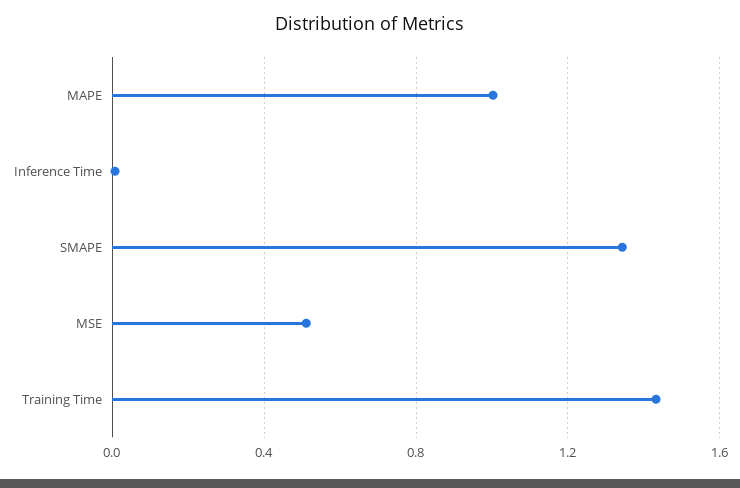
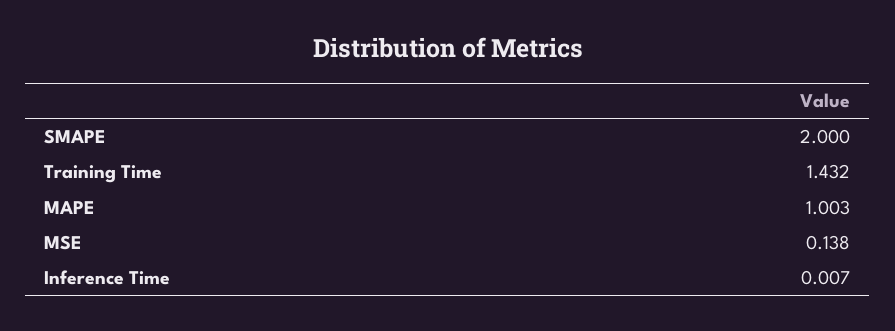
SMAPE: 1.35 -> 2
MSE: 0.5 -> 0.138

